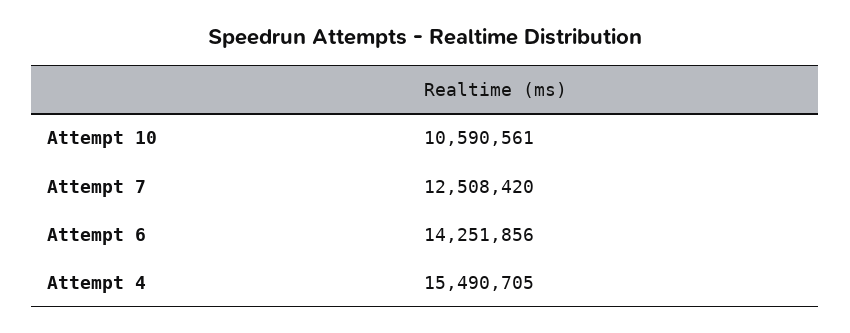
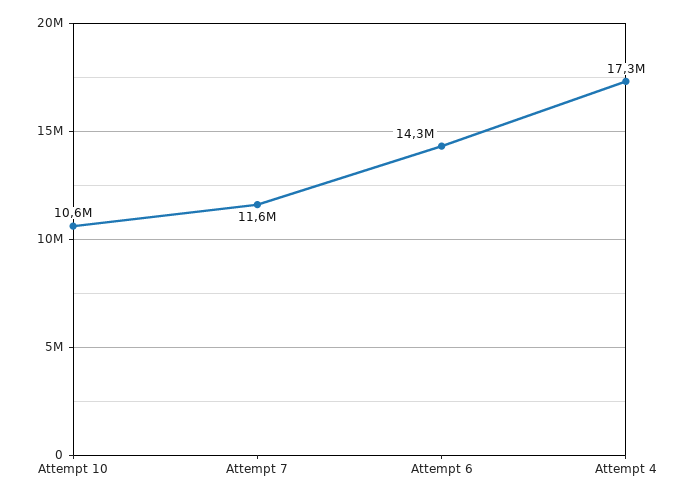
Attempt 7: 12508420 -> 11600000
Attempt 4: 15490705 -> 17300000

